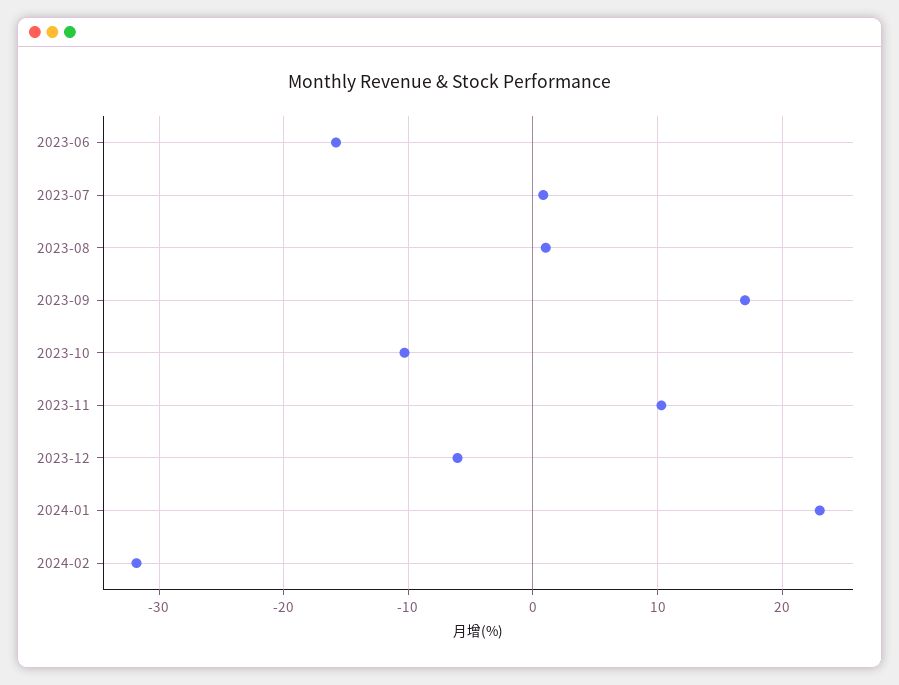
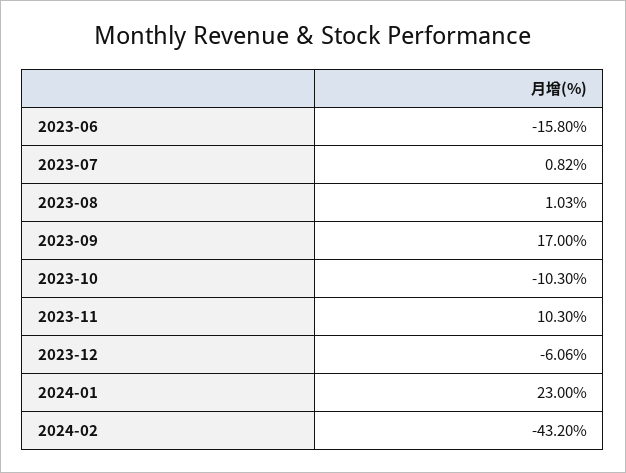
2024-02: -32 -> -43.2

